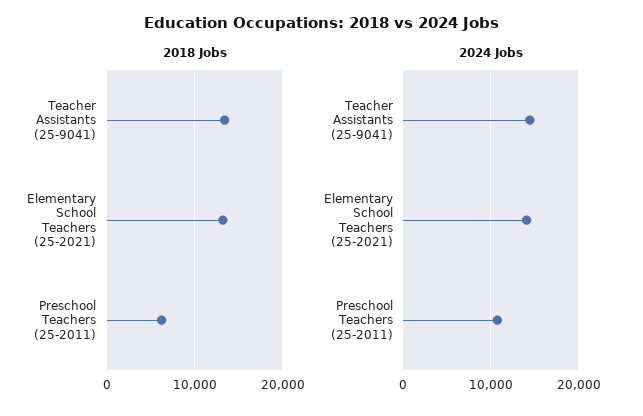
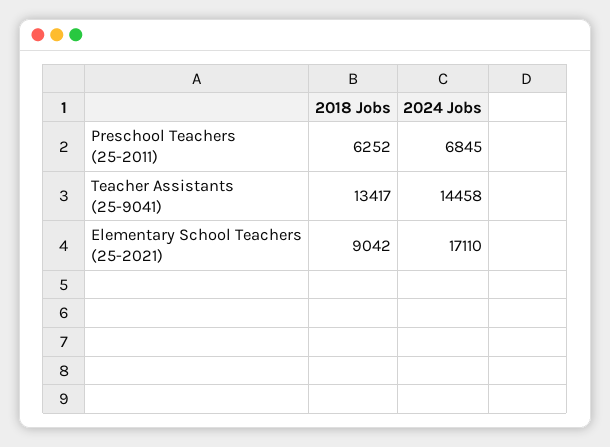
2018 Jobs, Elementary School Teachers (25-2021): 13000 -> 9042
2024 Jobs, Elementary School Teachers (25-2021): 14000 -> 17110
2024 Jobs, Preschool Teachers (25-2011): 11000 -> 6845

